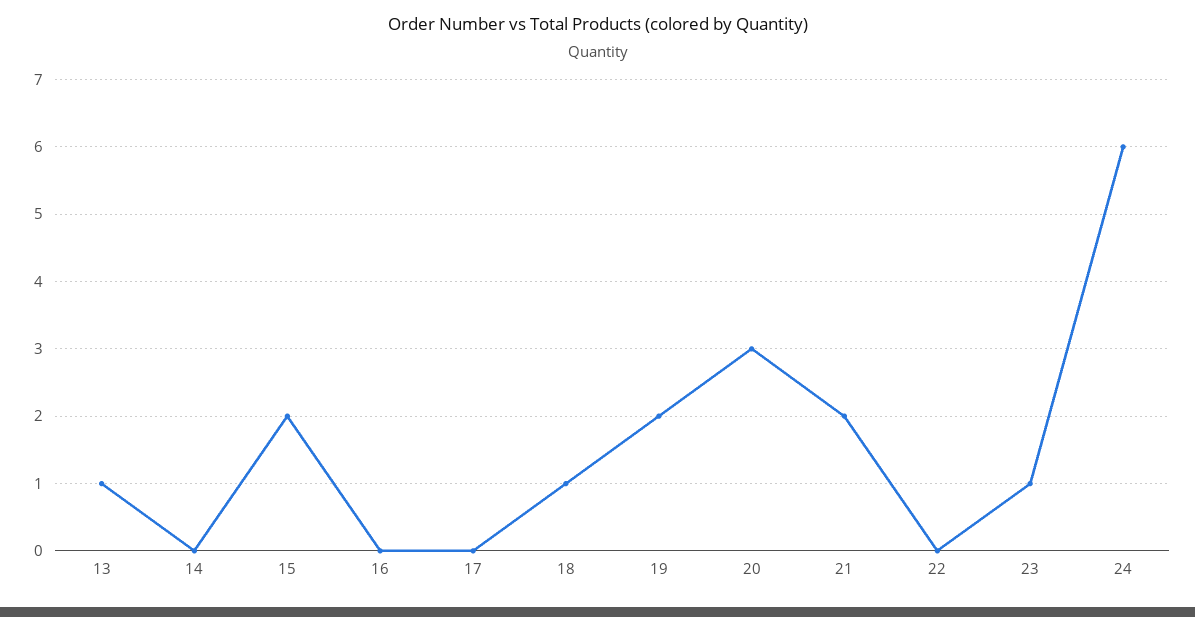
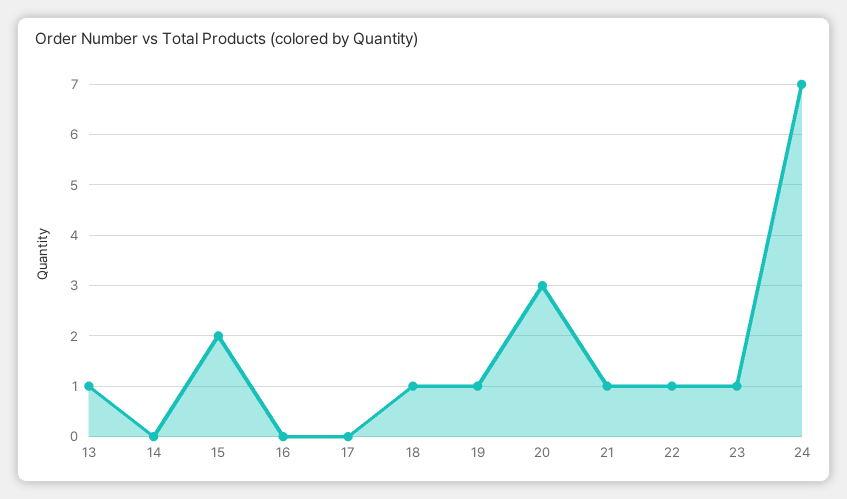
19: 2 -> 1
21: 2 -> 1
22: 0 -> 1
24: 6 -> 7

